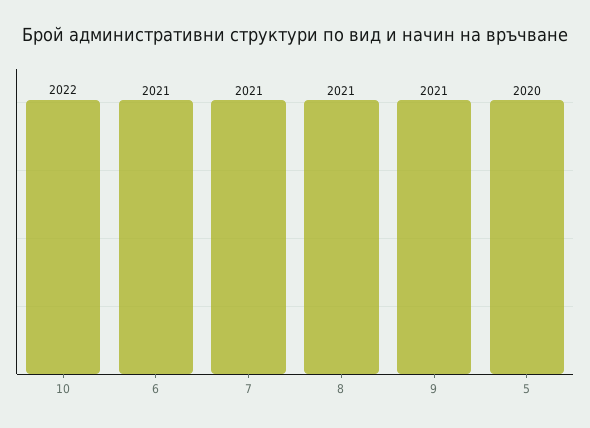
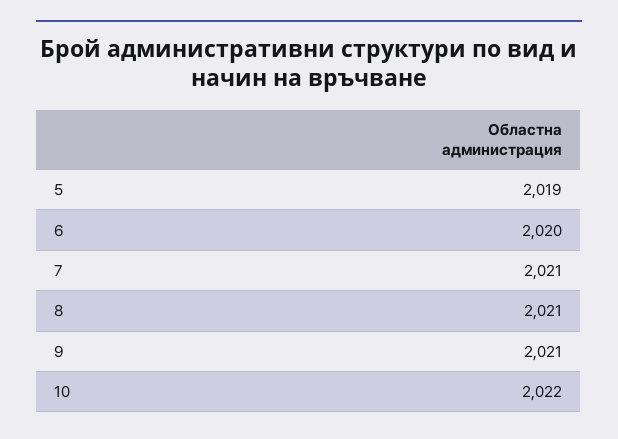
6: 2021 -> 2020
5: 2020 -> 2019

